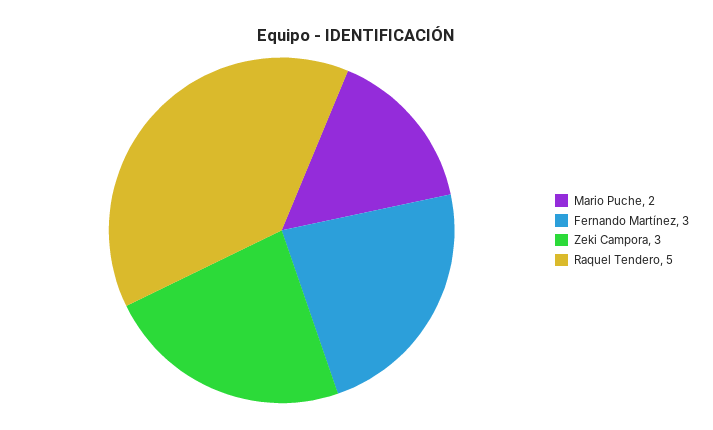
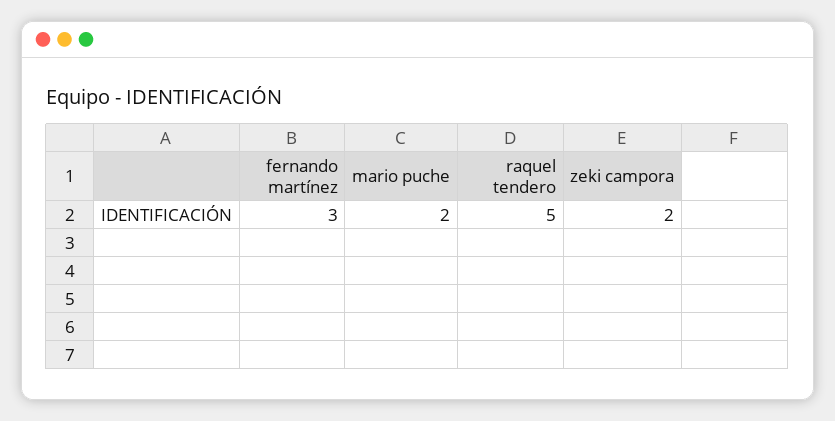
Zeki Campora: 3 -> 2

